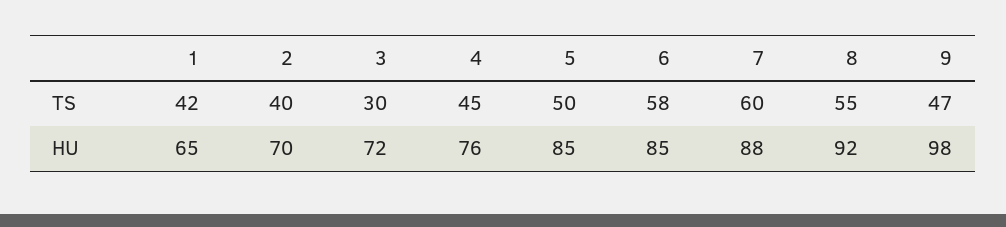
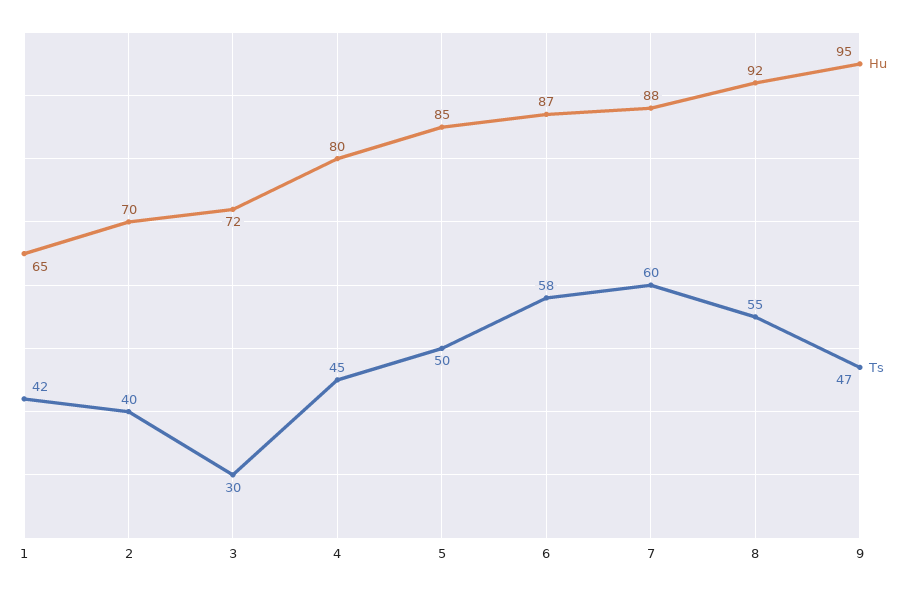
HU, 4: 76 -> 80
HU, 6: 85 -> 87
HU, 9: 98 -> 95

